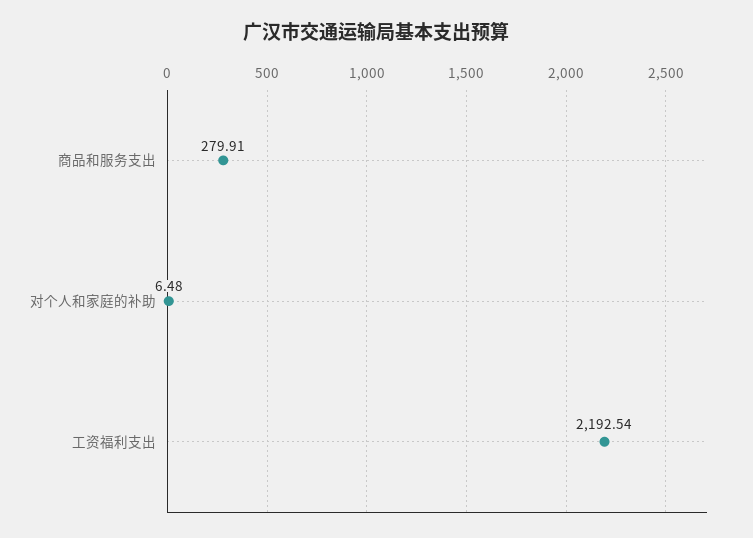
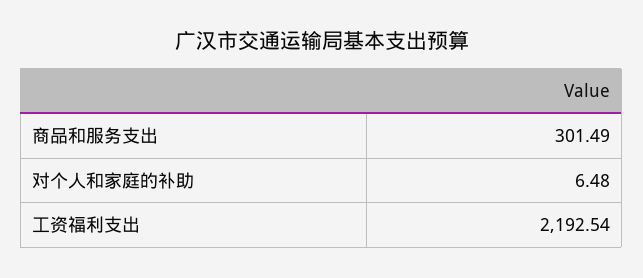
商品和服务支出: 279.91 -> 301.49

